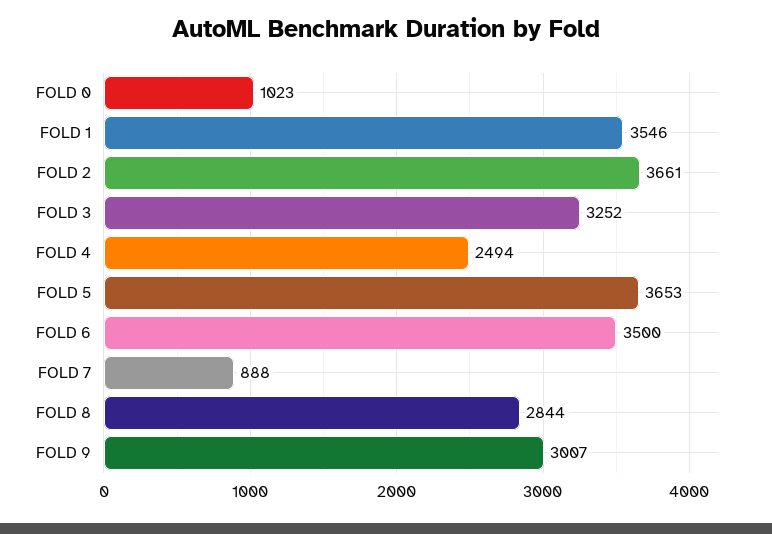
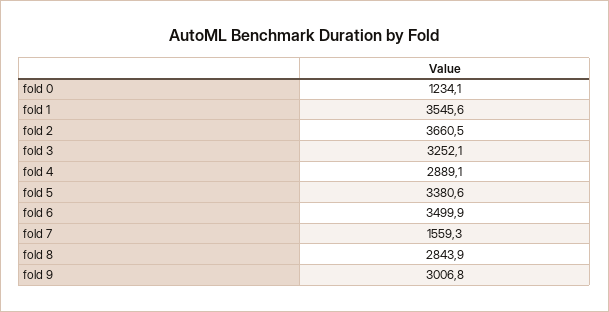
FOLD 0: 1023 -> 1234.1
FOLD 4: 2494 -> 2889.1
FOLD 5: 3653 -> 3380.6
FOLD 7: 888 -> 1559.3

